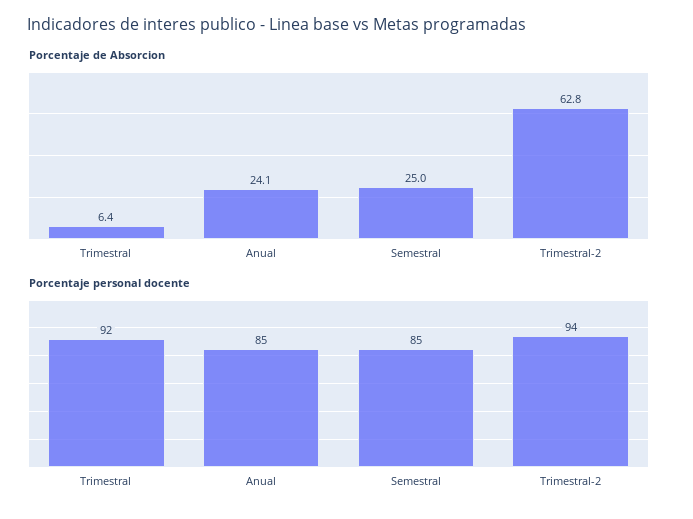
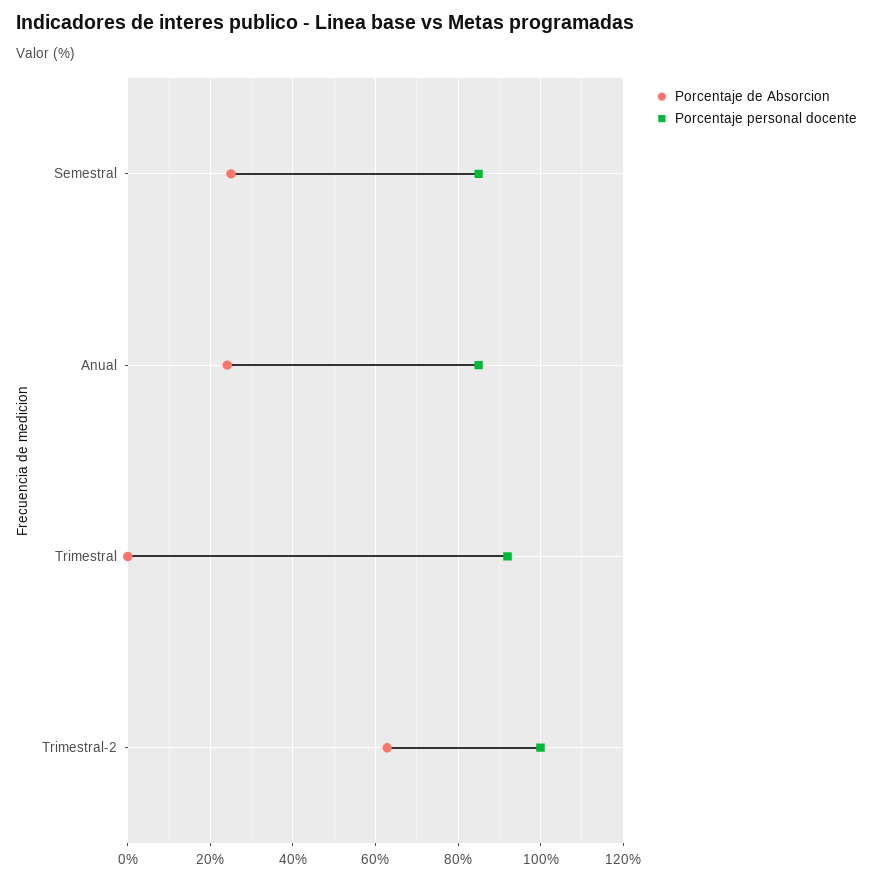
Porcentaje de Absorcion, Trimestral: 6.4 -> 0
Porcentaje personal docente, Trimestral-2: 94 -> 100

